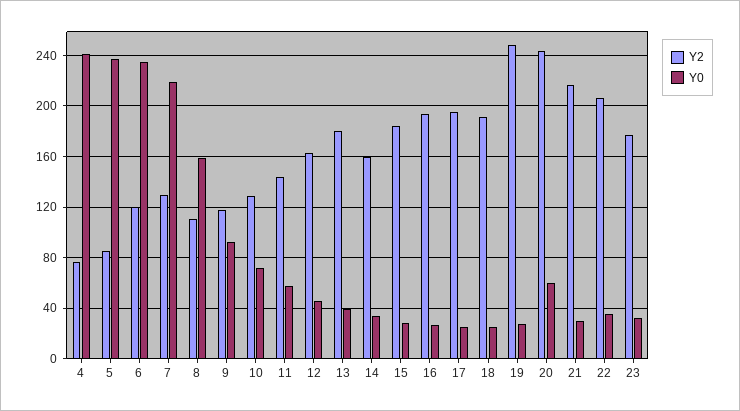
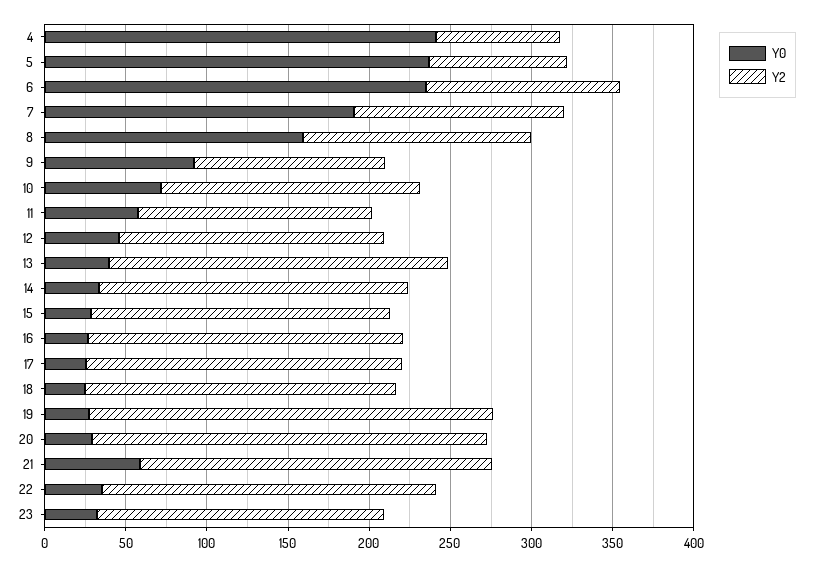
Y0, 7: 220 -> 190
Y2, 8: 110 -> 140
Y2, 10: 130 -> 160
Y2, 13: 180 -> 210
Y2, 14: 160 -> 190
Y0, 20: 60 -> 30
Y0, 21: 30 -> 60

